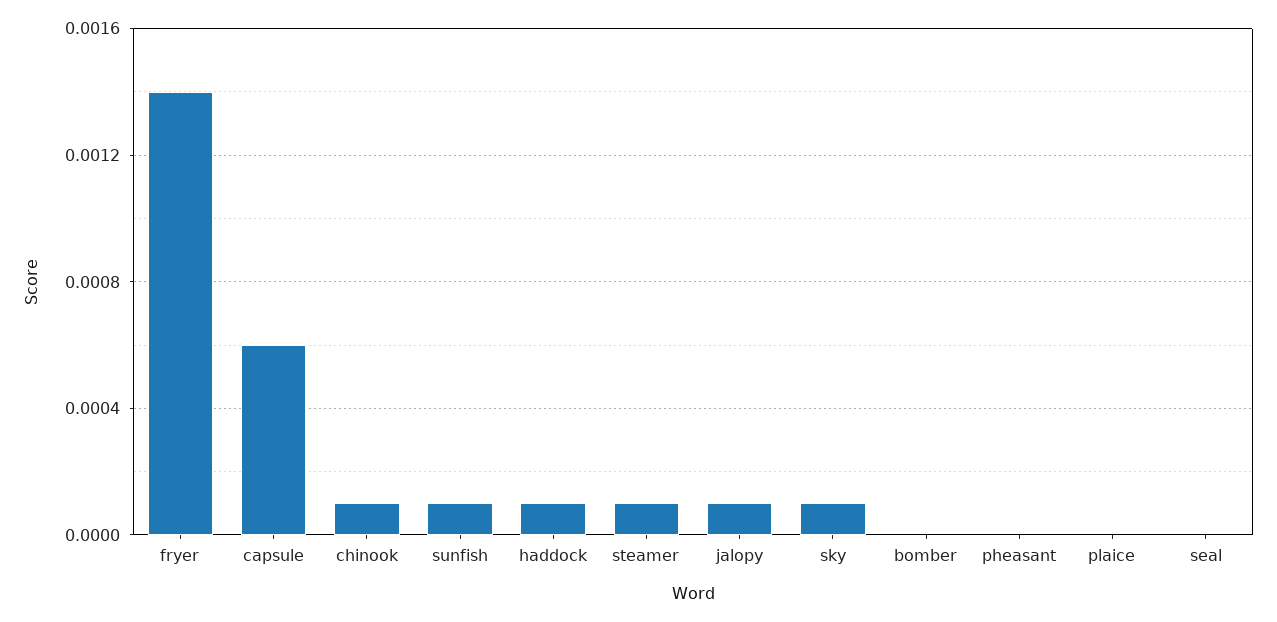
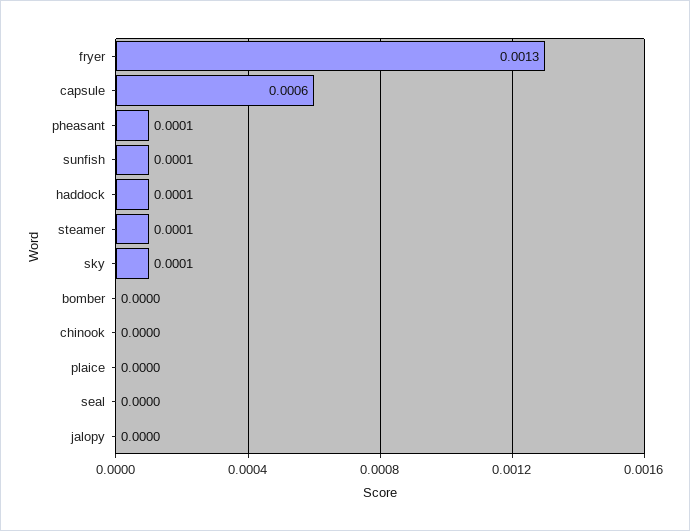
fryer: 0.0014 -> 0.0013
chinook: 0.0001 -> 0
jalopy: 0.0001 -> 0
pheasant: 0 -> 0.0001

